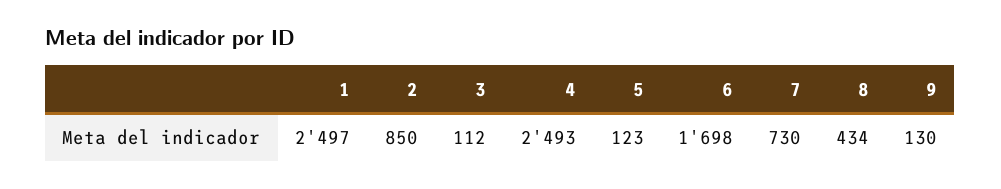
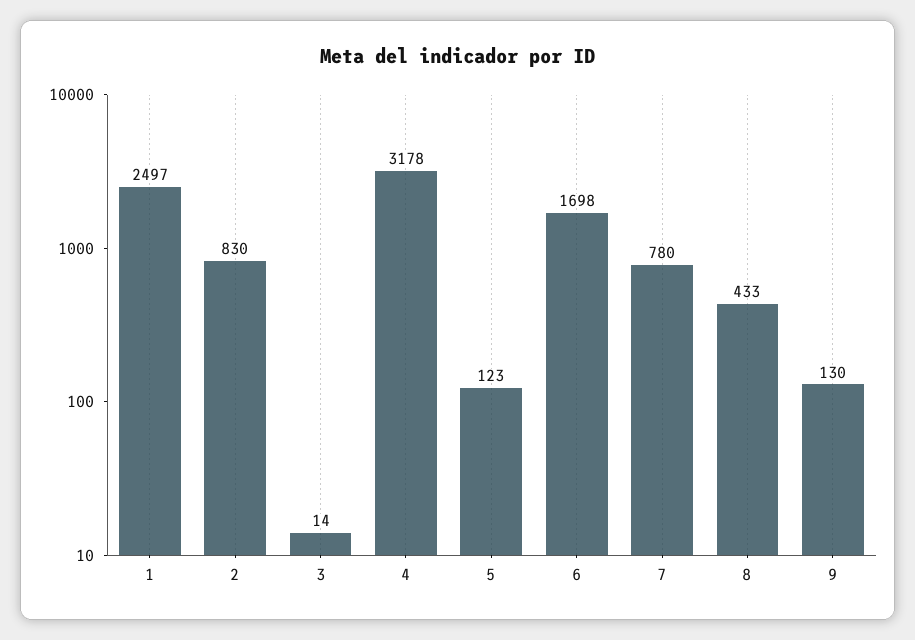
2: 850 -> 830
3: 112 -> 14
4: 2493 -> 3178
7: 730 -> 780
8: 434 -> 433

